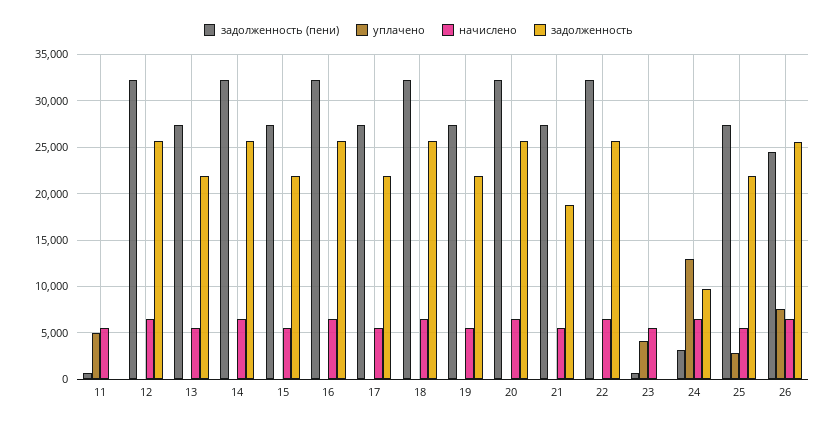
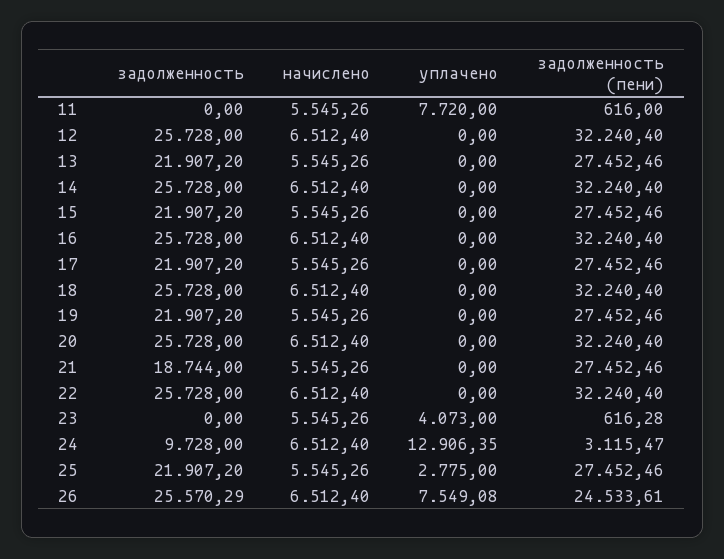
уплачено, 11: 5000 -> 7720

